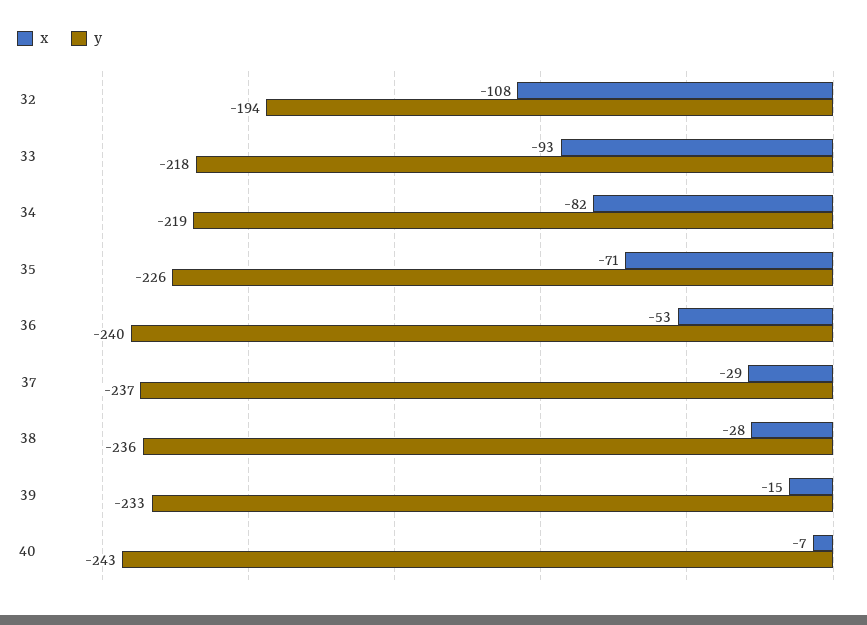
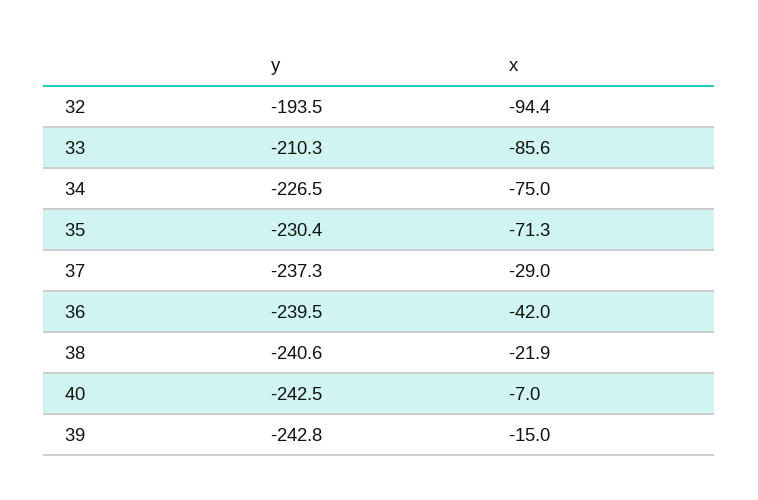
x, 32: -108 -> -94.4
x, 33: -93 -> -85.6
y, 33: -218 -> -210.3
x, 34: -82 -> -75
y, 34: -219 -> -226.5
y, 35: -226 -> -230.4
x, 36: -53 -> -42
x, 38: -28 -> -21.9
y, 38: -236 -> -240.6
y, 39: -233 -> -242.8

